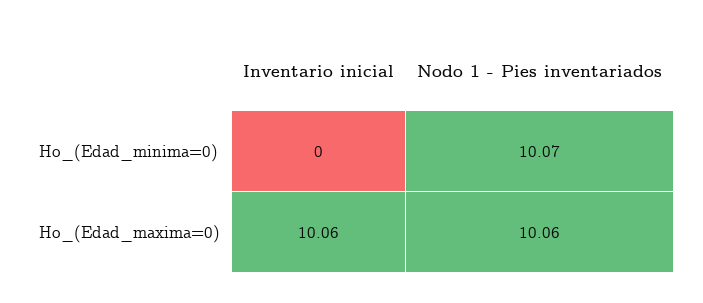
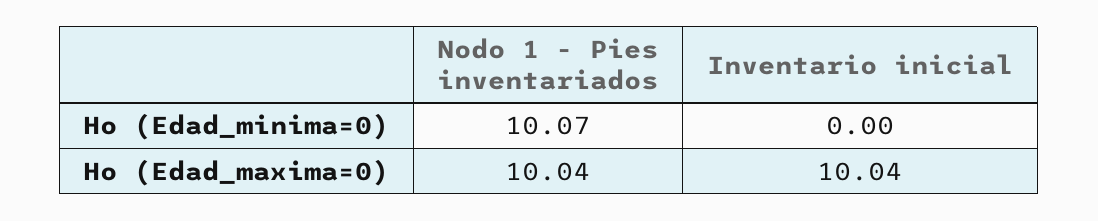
Inventario inicial, Ho_(Edad_maxima=0): 10.06 -> 10.04
Nodo 1 - Pies inventariados, Ho_(Edad_maxima=0): 10.06 -> 10.04

